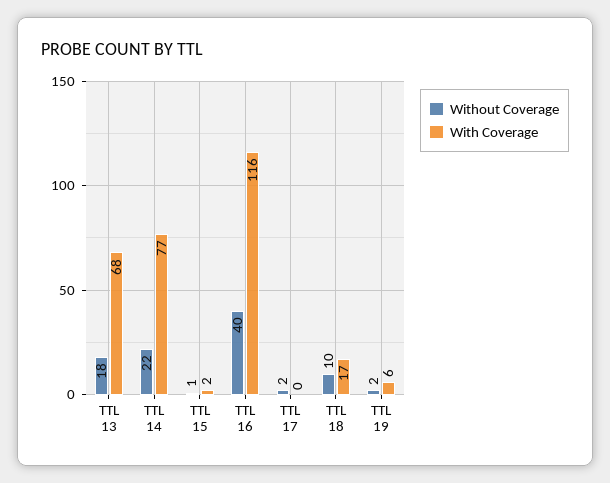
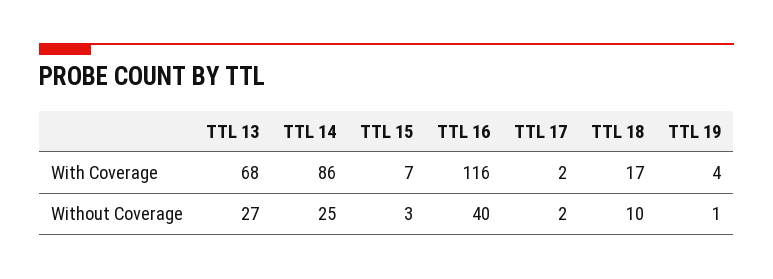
Without Coverage, TTL 13: 18 -> 27
Without Coverage, TTL 14: 22 -> 25
With Coverage, TTL 14: 77 -> 86
Without Coverage, TTL 15: 1 -> 3
With Coverage, TTL 15: 2 -> 7
With Coverage, TTL 17: 0 -> 2
Without Coverage, TTL 19: 2 -> 1
With Coverage, TTL 19: 6 -> 4

